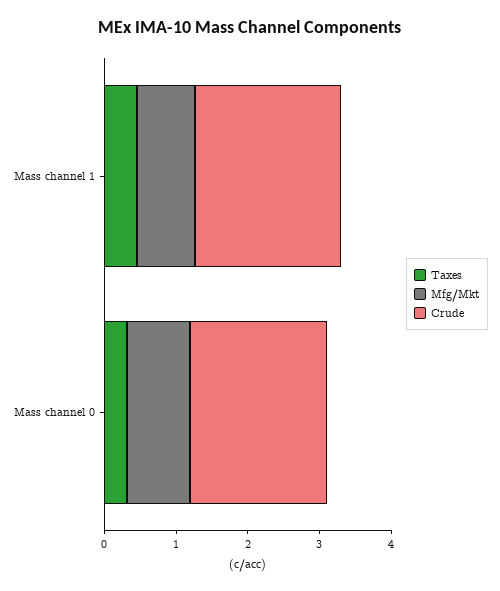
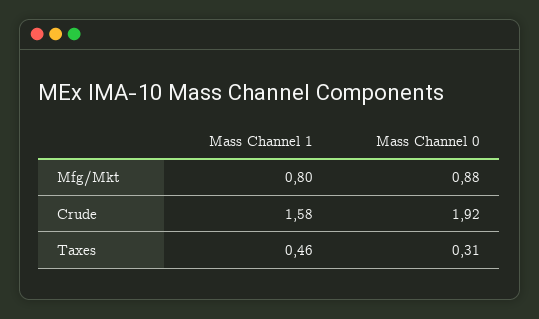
Crude, Mass channel 1: 2 -> 1.58

